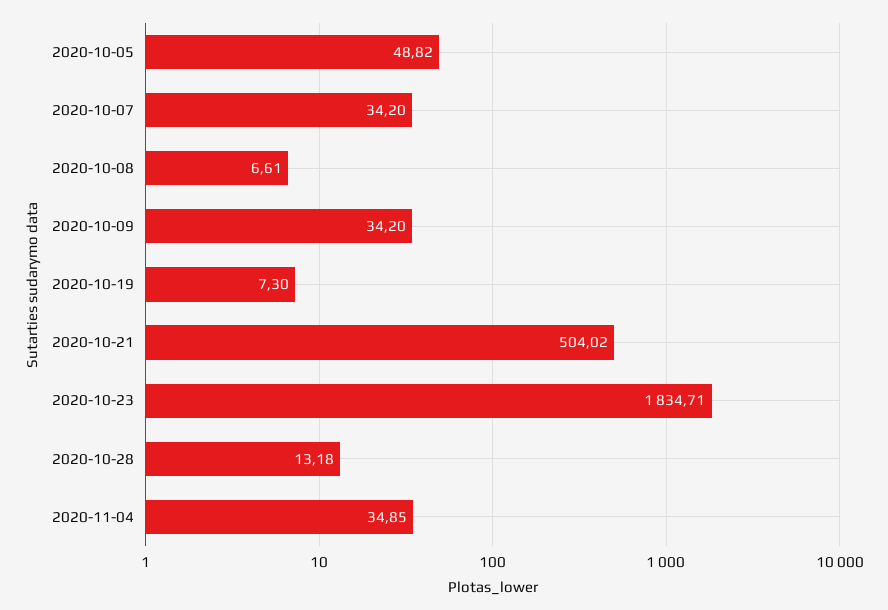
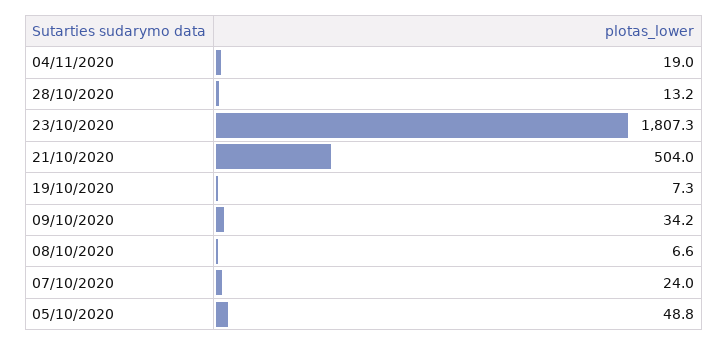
2020-10-07: 34.2 -> 24
2020-10-23: 1834.71 -> 1807.3
2020-11-04: 34.85 -> 19

